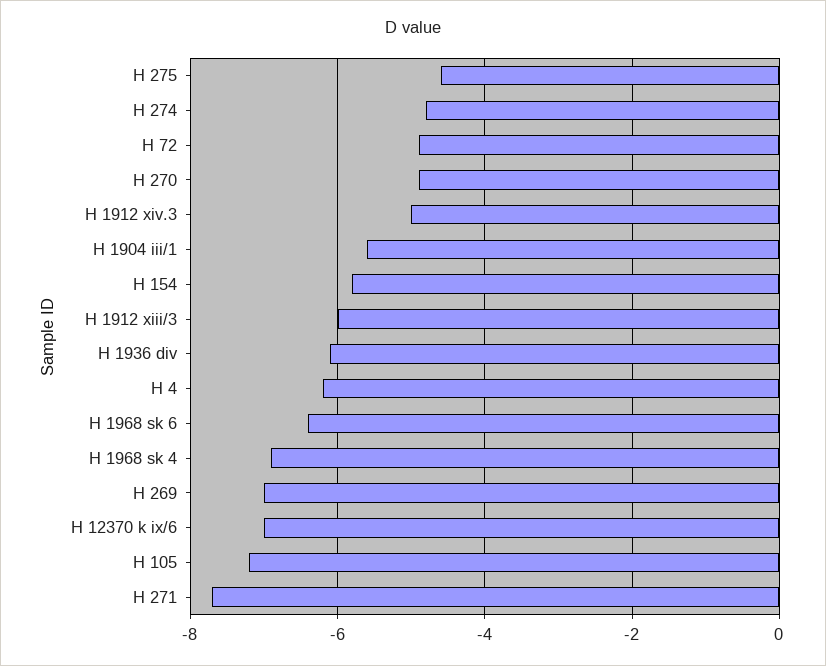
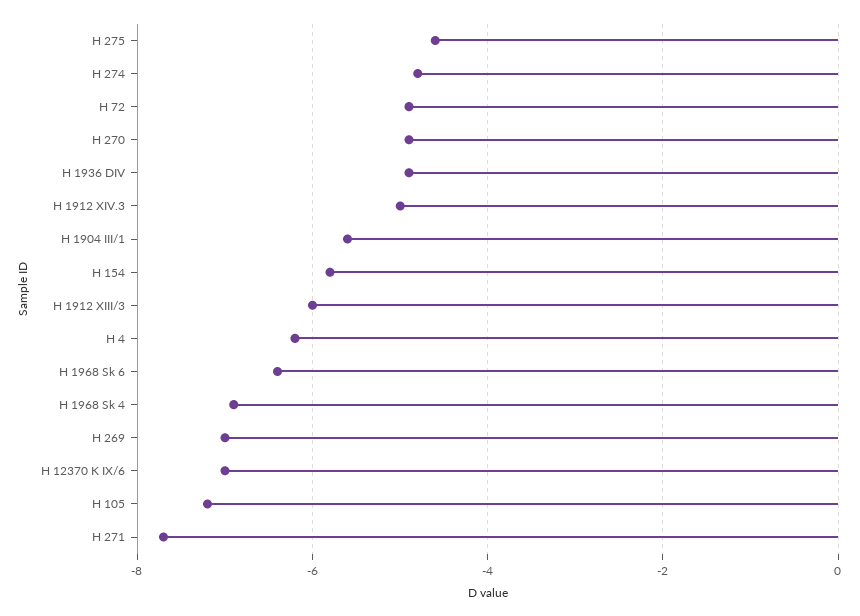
H 1936 div: -6 -> -5

